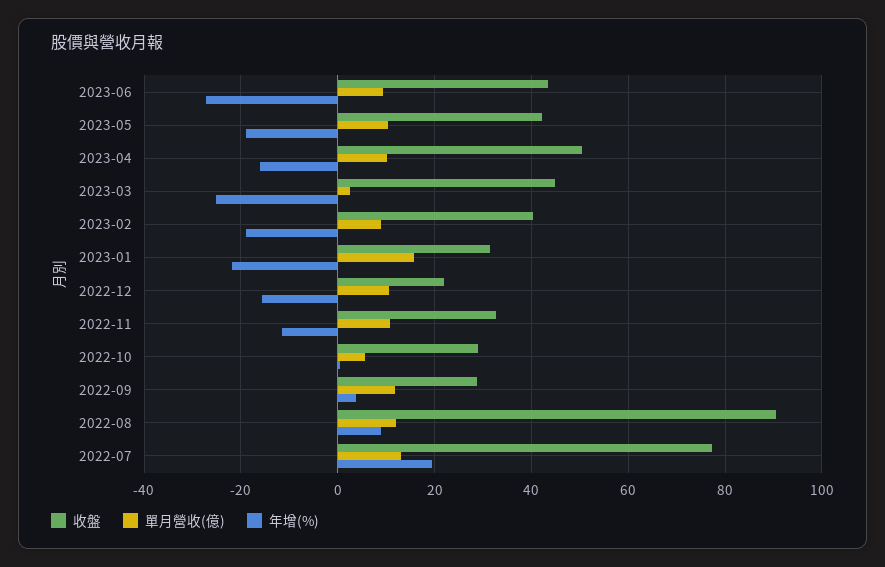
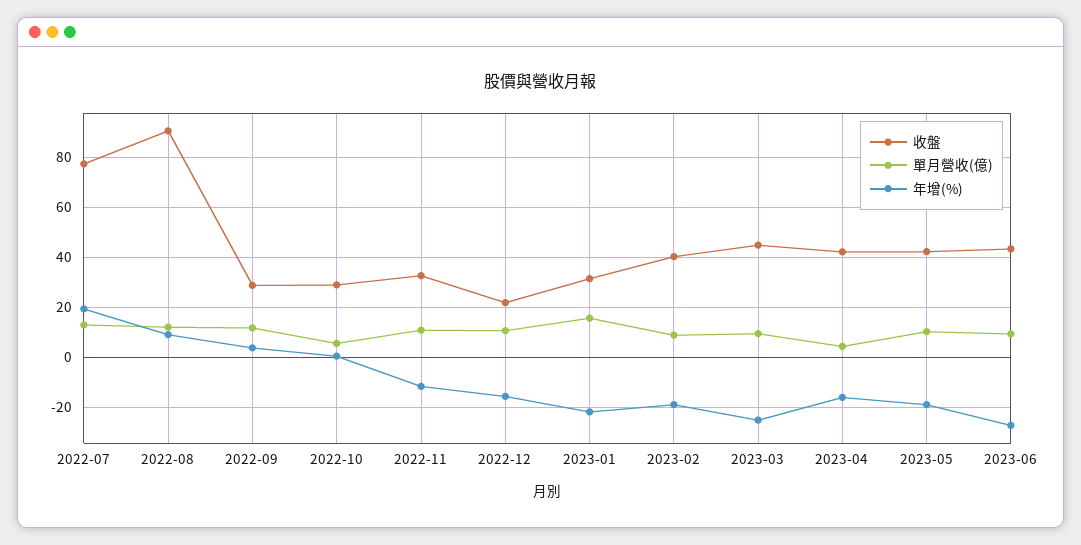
收盤, 2023-04: 50 -> 42.5
單月營收(億), 2023-04: 10 -> 5
單月營收(億), 2023-03: 2 -> 10

